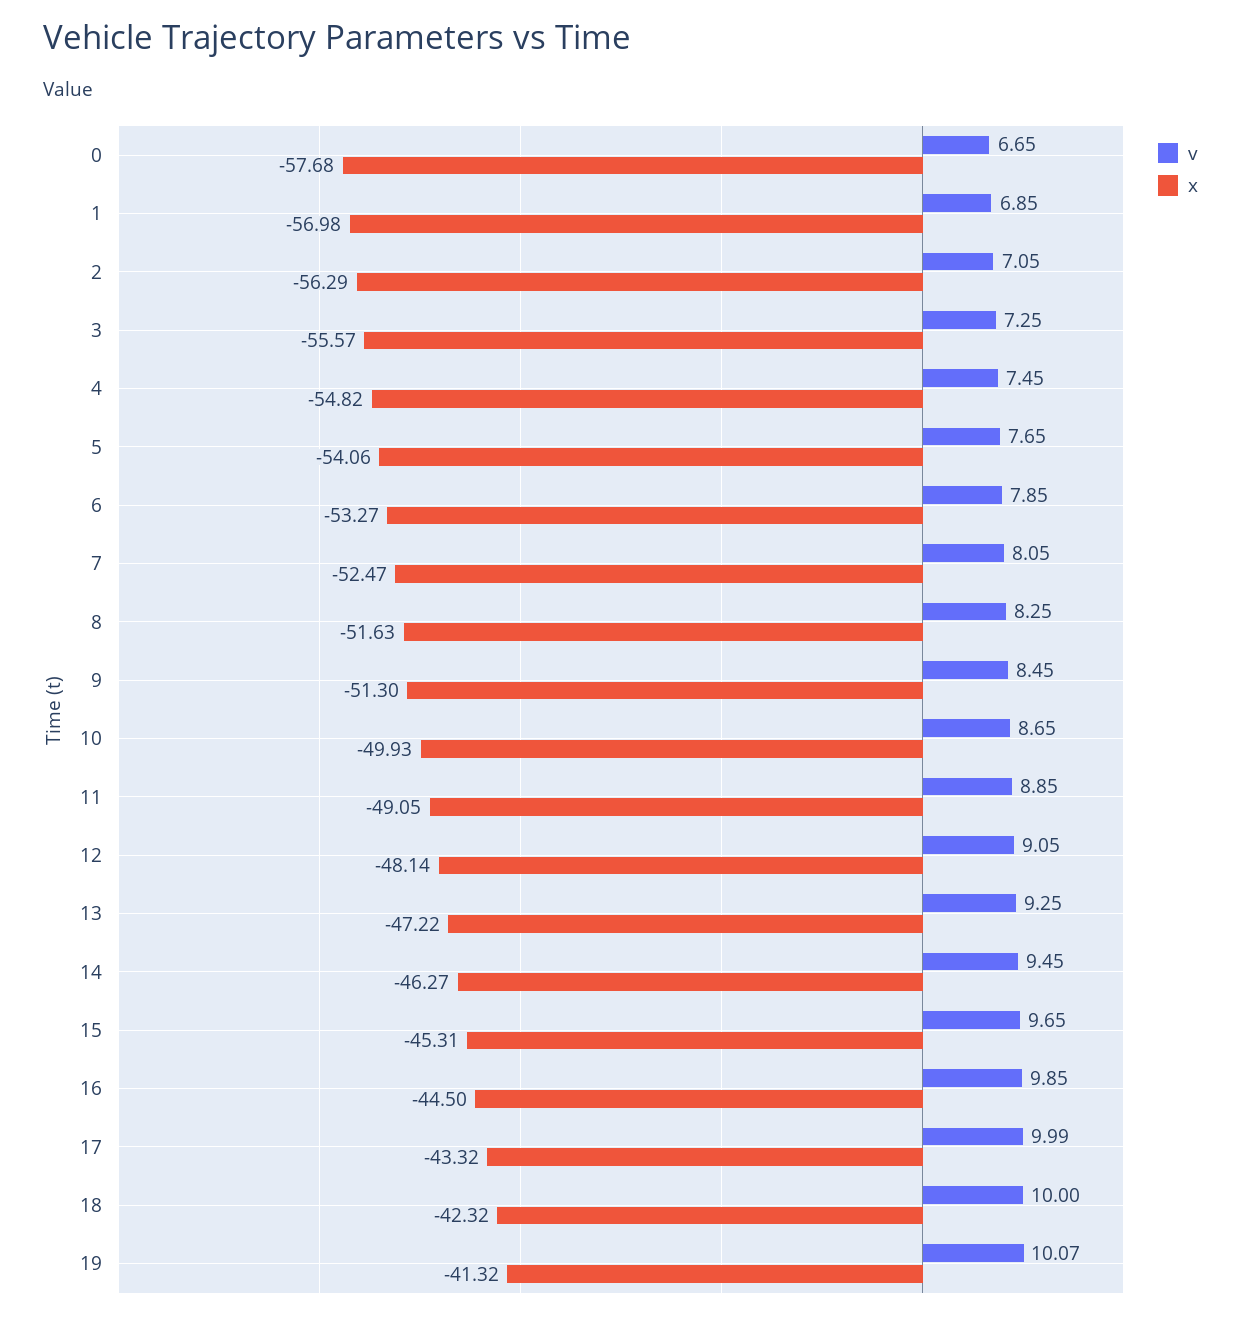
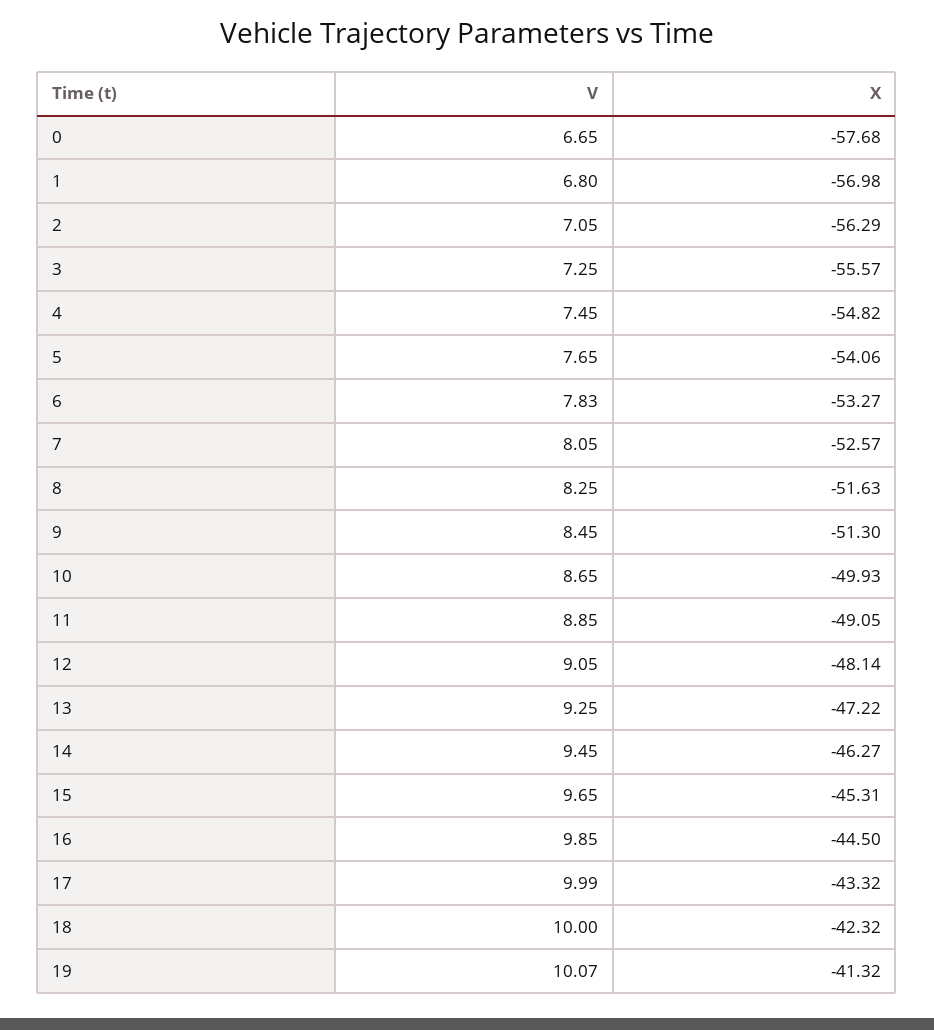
v, 1: 6.85 -> 6.8
v, 6: 7.85 -> 7.83
x, 7: -52.47 -> -52.57

